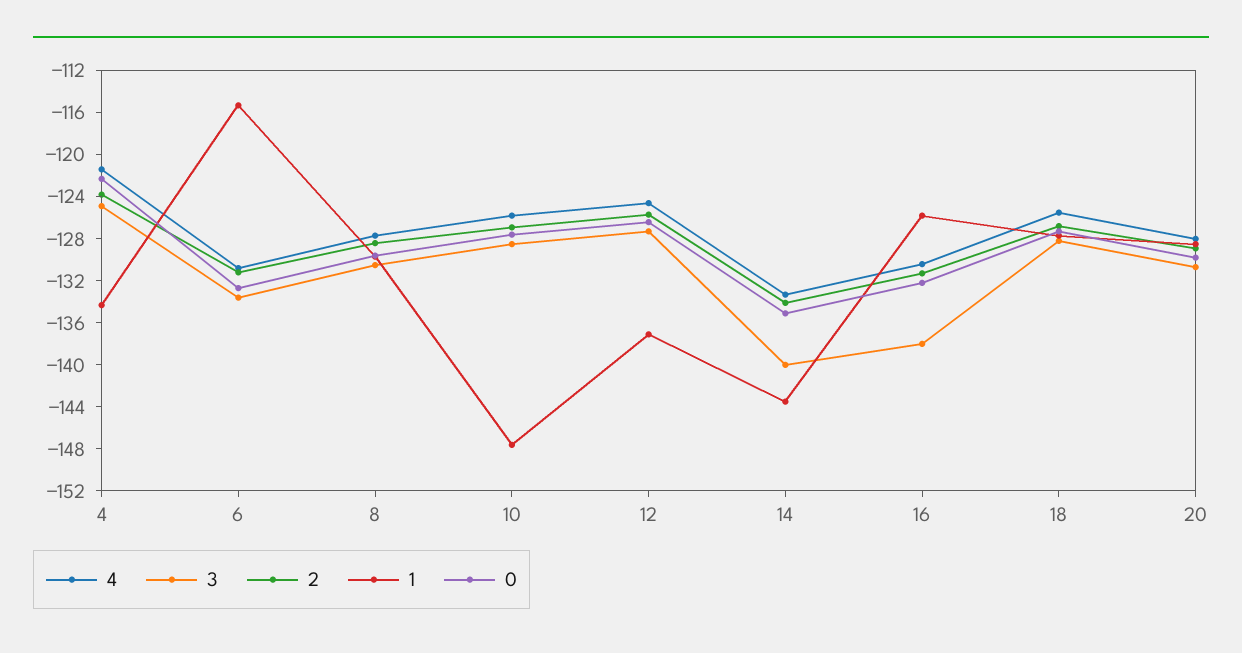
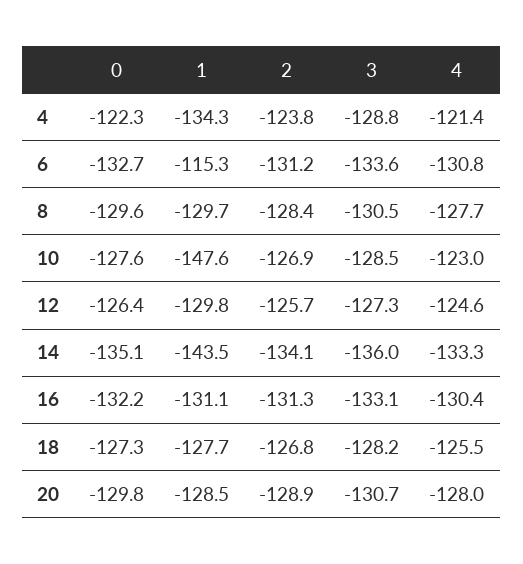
3, 4: -125 -> -128.8
4, 10: -126 -> -123
1, 12: -137 -> -129.8
3, 14: -140 -> -136
3, 16: -138 -> -133.1
1, 16: -126 -> -131.1

